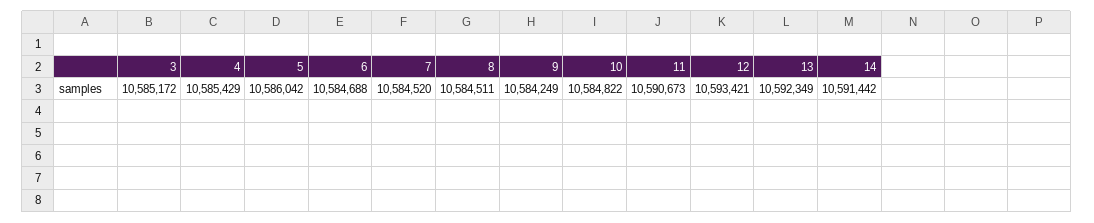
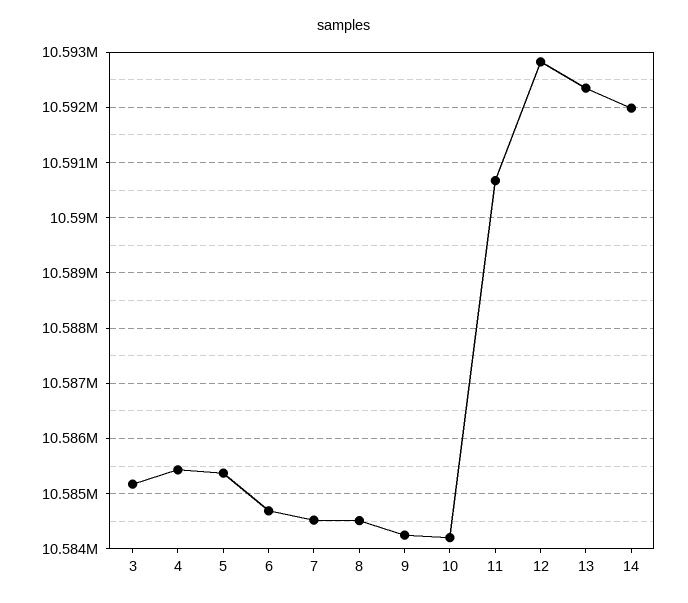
5: 10586042 -> 10585400
10: 10584822 -> 10584200
12: 10593421 -> 10592800
14: 10591442 -> 10592000

